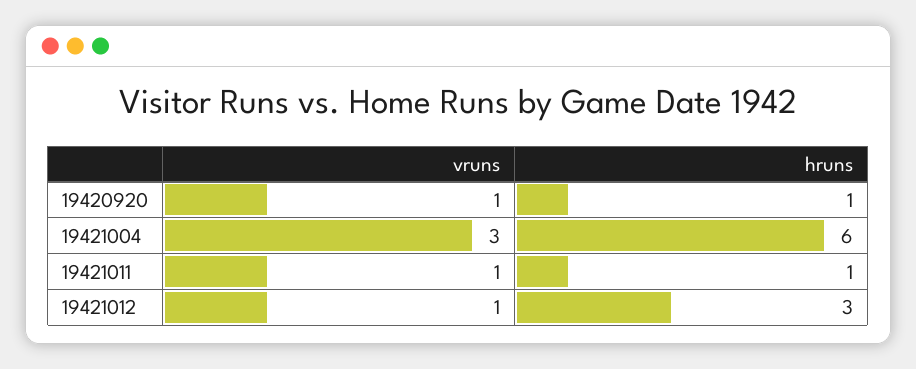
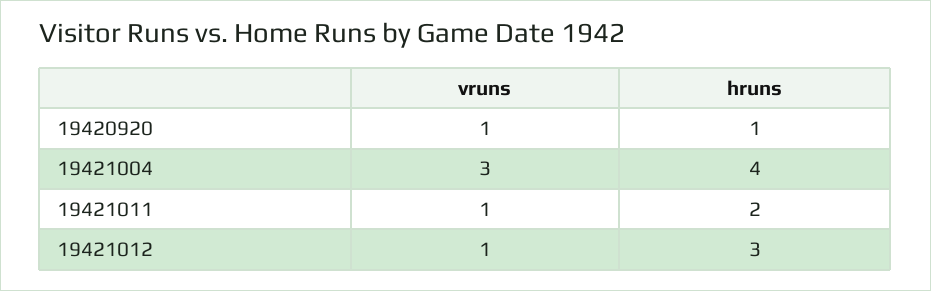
hruns, 19421004: 6 -> 4
hruns, 19421011: 1 -> 2

